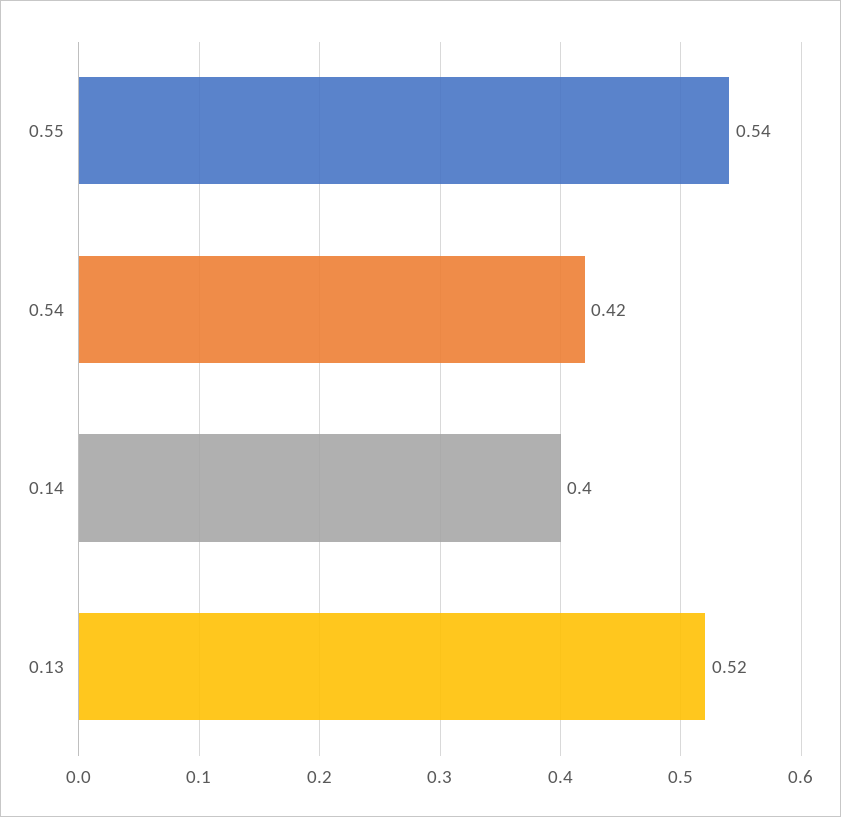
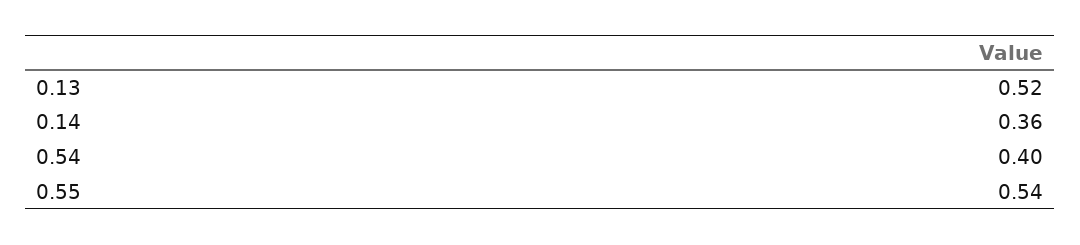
0.54: 0.42 -> 0.4
0.14: 0.4 -> 0.36

